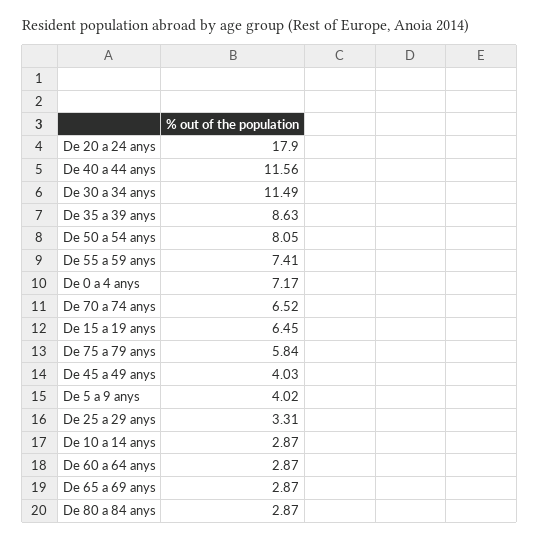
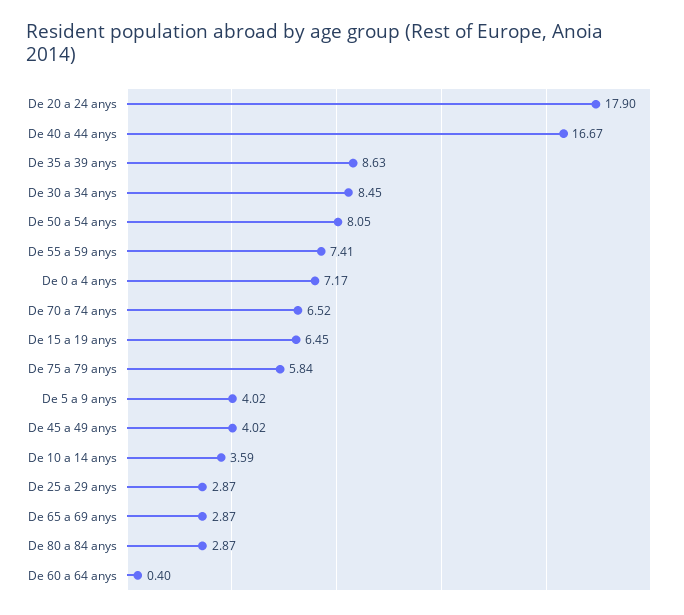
De 40 a 44 anys: 11.56 -> 16.67
De 30 a 34 anys: 11.49 -> 8.45
De 45 a 49 anys: 4.03 -> 4.02
De 25 a 29 anys: 3.31 -> 2.87
De 10 a 14 anys: 2.87 -> 3.59
De 60 a 64 anys: 2.87 -> 0.4

